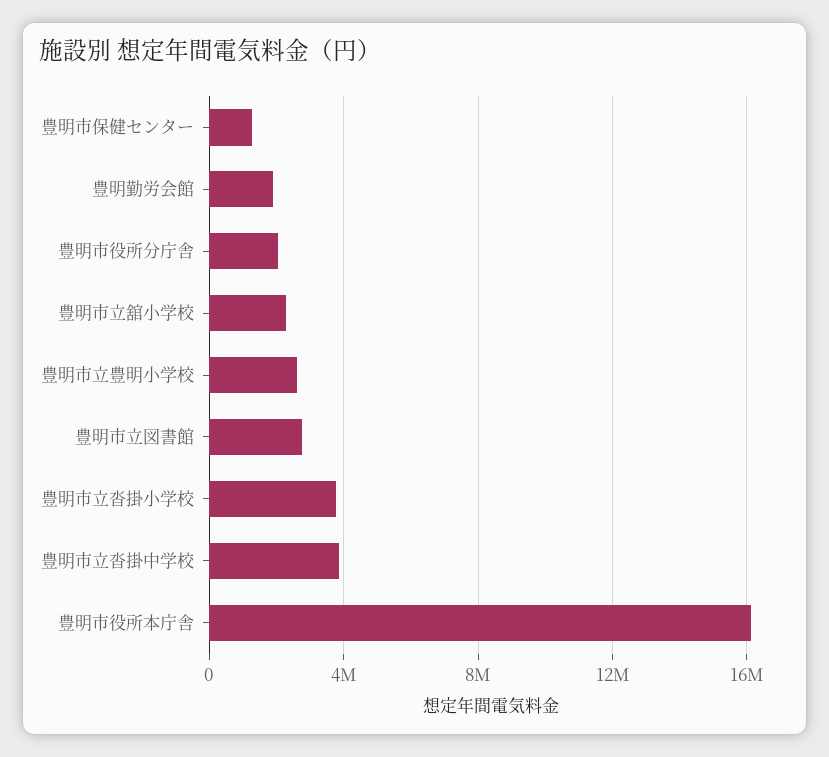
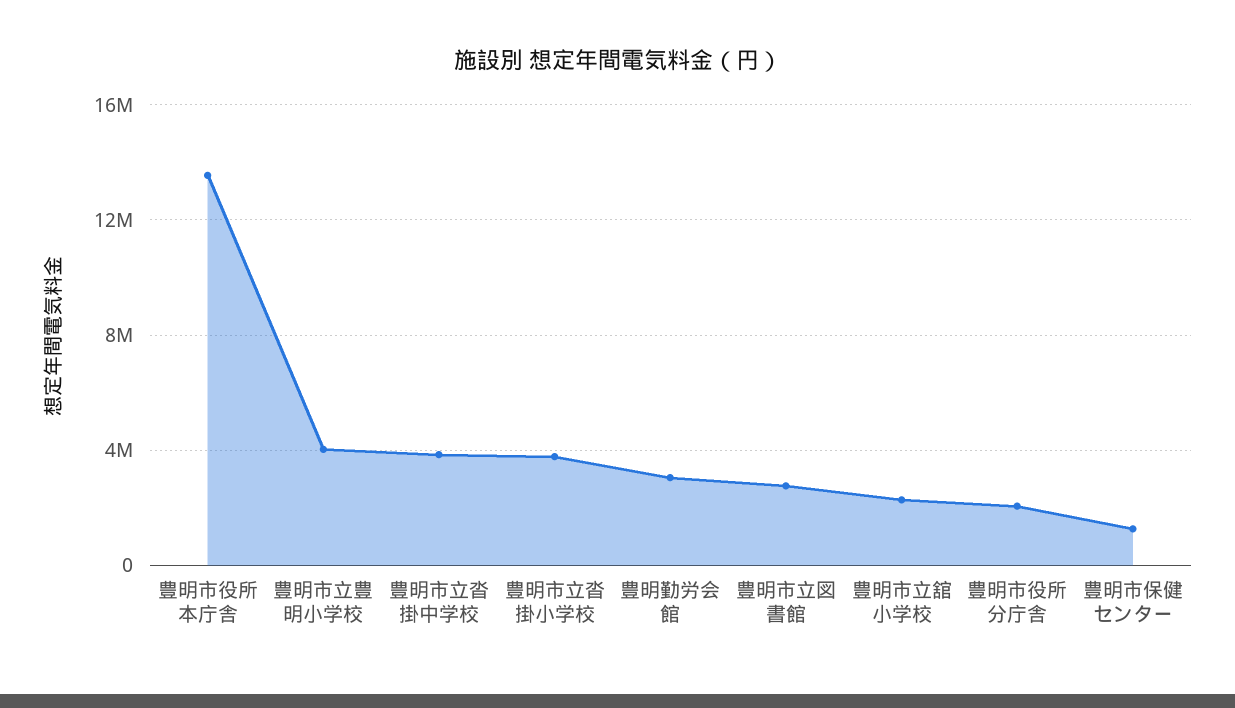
豊明勤労会館: 2000000 -> 3000000
豊明市立豊明小学校: 2500000 -> 4000000
豊明市役所本庁舎: 16000000 -> 13500000

